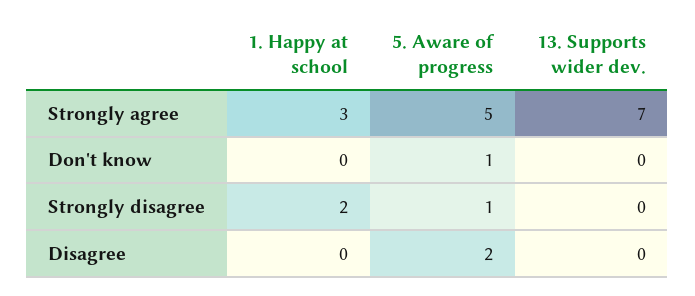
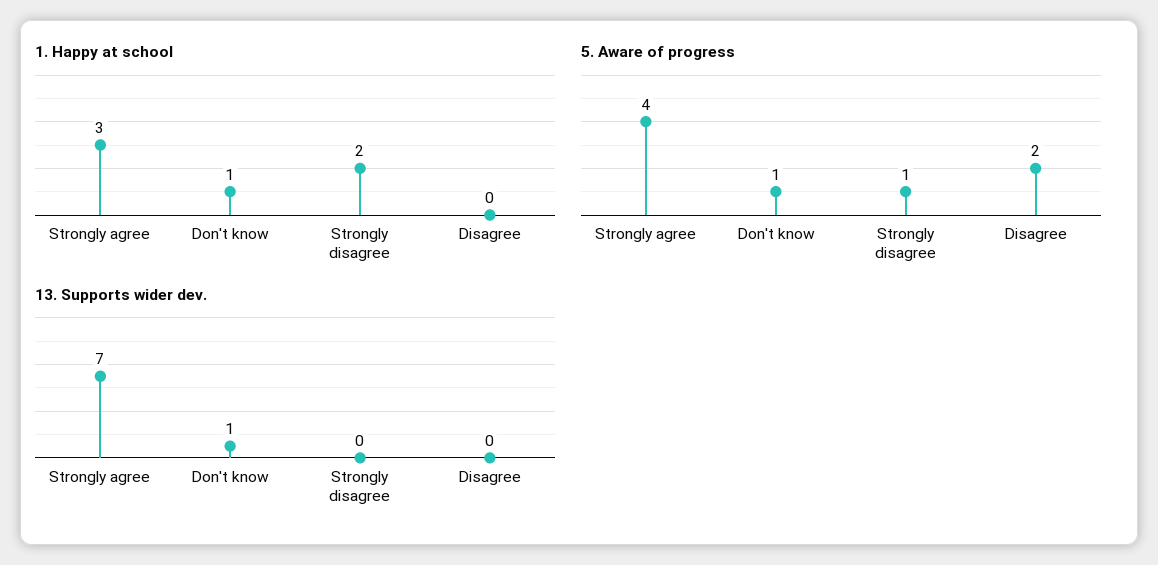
5. Aware of progress, Strongly agree: 5 -> 4
1. Happy at school, Don't know: 0 -> 1
13. Supports wider dev., Don't know: 0 -> 1

